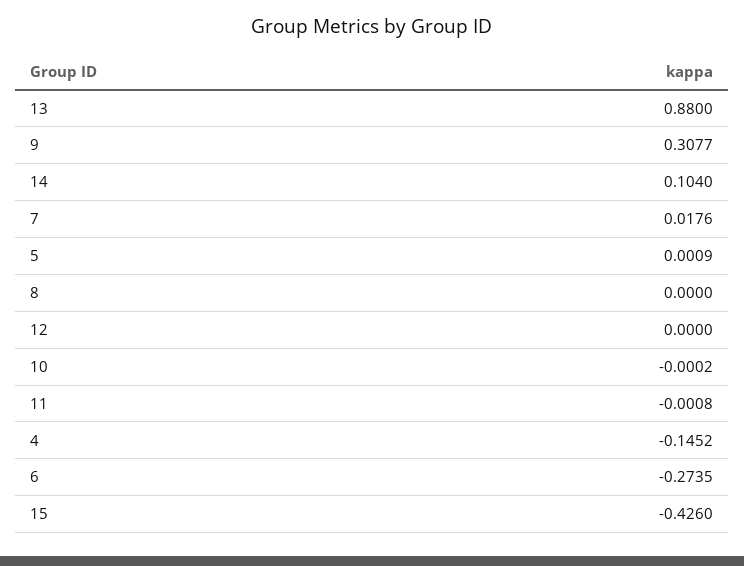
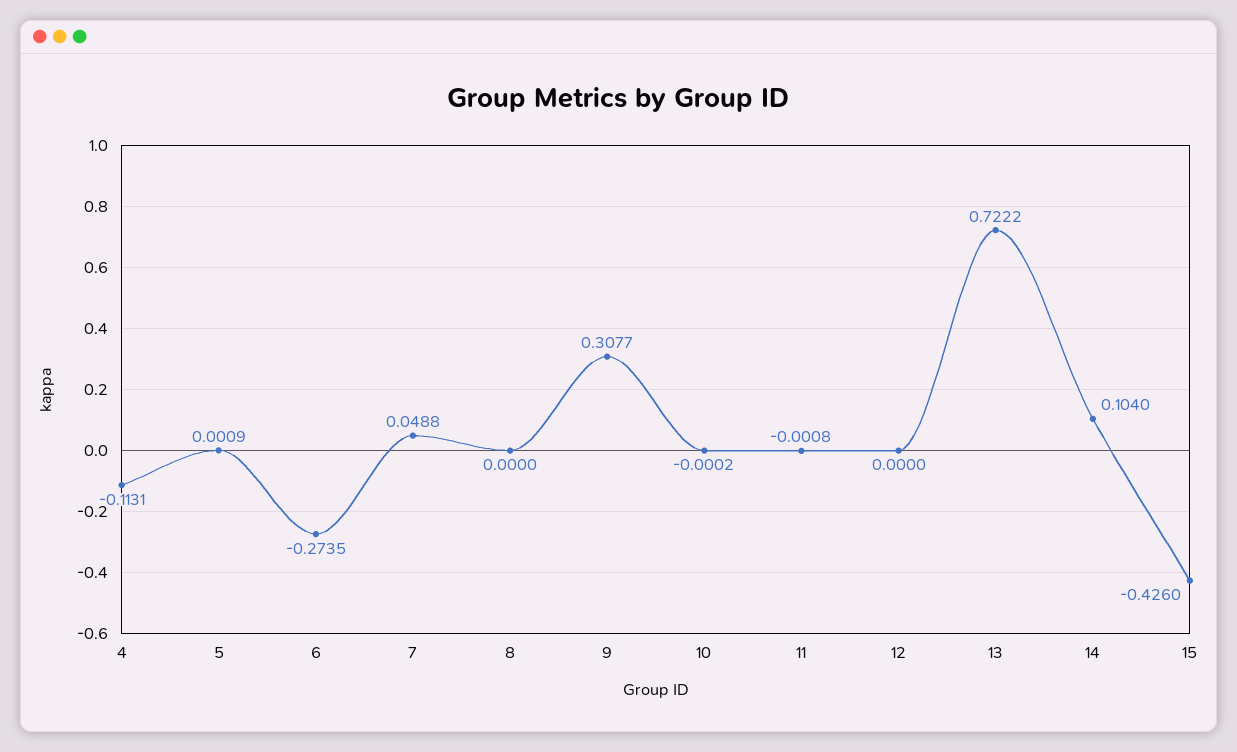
13: 0.88 -> 0.7222
7: 0.0176 -> 0.0488
4: -0.1452 -> -0.1131

